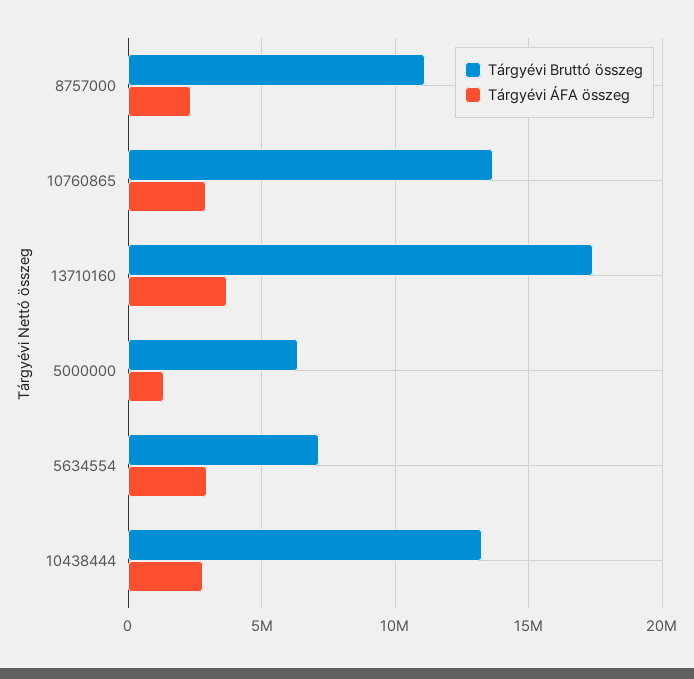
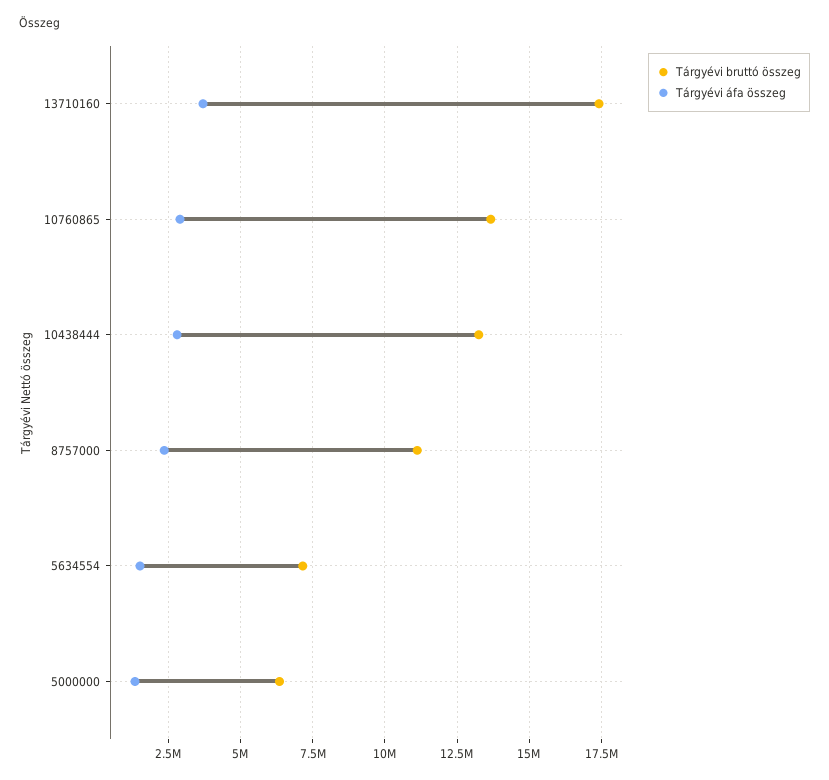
Tárgyévi ÁFA összeg, 5634554: 3000000 -> 1500000

